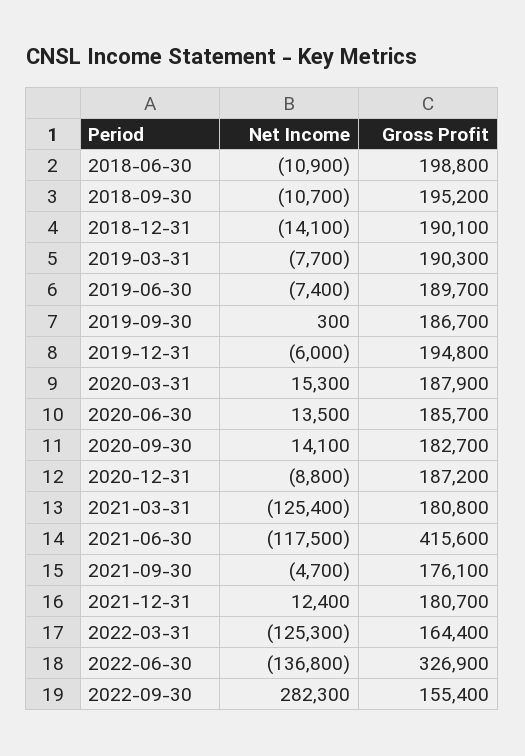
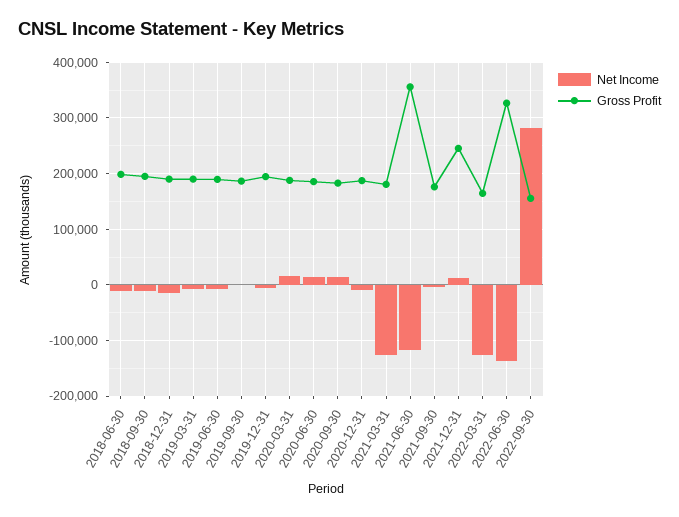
Gross Profit, 2021-06-30: 415600 -> 360000
Gross Profit, 2021-12-31: 180700 -> 240000

